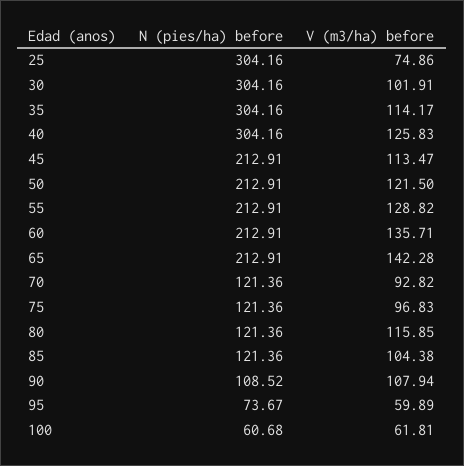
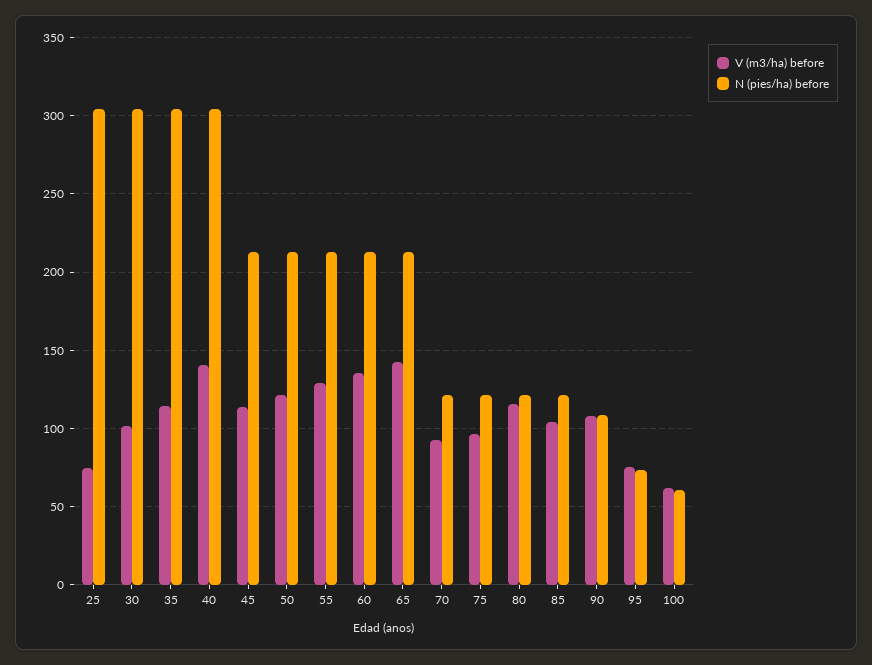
V (m3/ha) before, 40: 125.83 -> 140
V (m3/ha) before, 95: 59.89 -> 75

